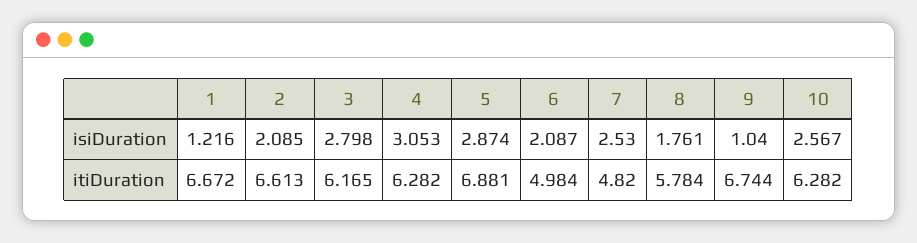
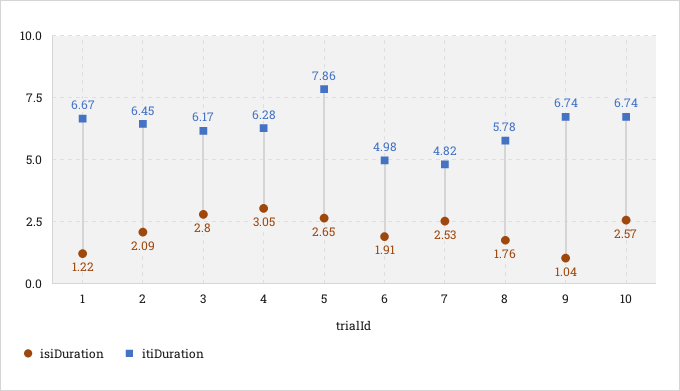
isiDuration, 5: 2.874 -> 2.65
isiDuration, 6: 2.087 -> 1.91
itiDuration, 2: 6.613 -> 6.45
itiDuration, 5: 6.881 -> 7.86
itiDuration, 10: 6.282 -> 6.74

